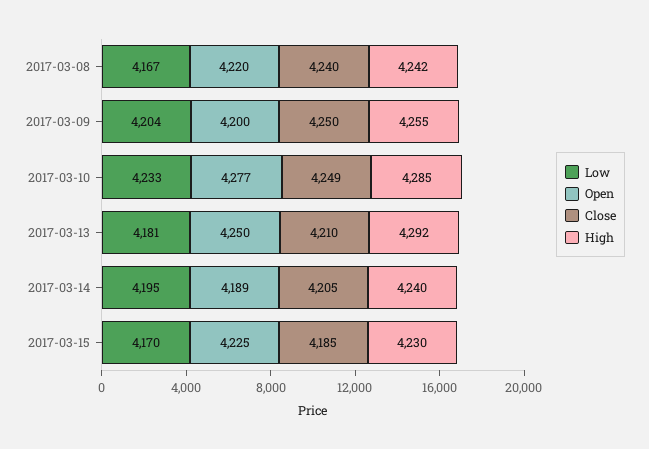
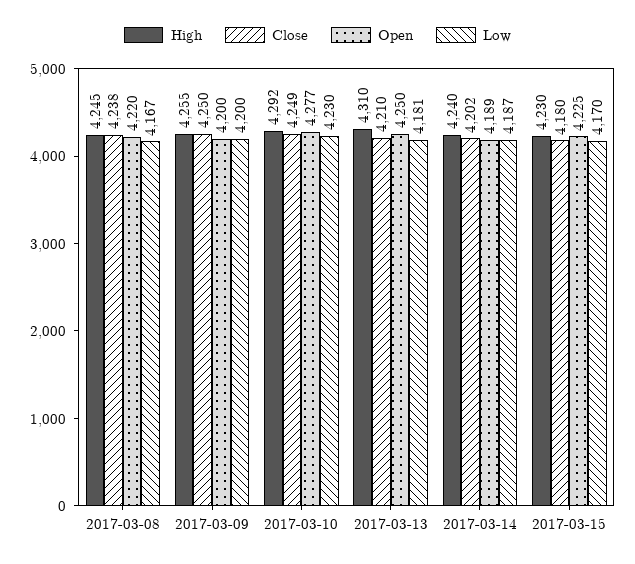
Close, 2017-03-08: 4240 -> 4238
High, 2017-03-08: 4242 -> 4245
Low, 2017-03-09: 4204 -> 4200
Low, 2017-03-10: 4233 -> 4230
High, 2017-03-10: 4285 -> 4292
High, 2017-03-13: 4292 -> 4310
Low, 2017-03-14: 4195 -> 4187
Close, 2017-03-14: 4205 -> 4202
Close, 2017-03-15: 4185 -> 4180

